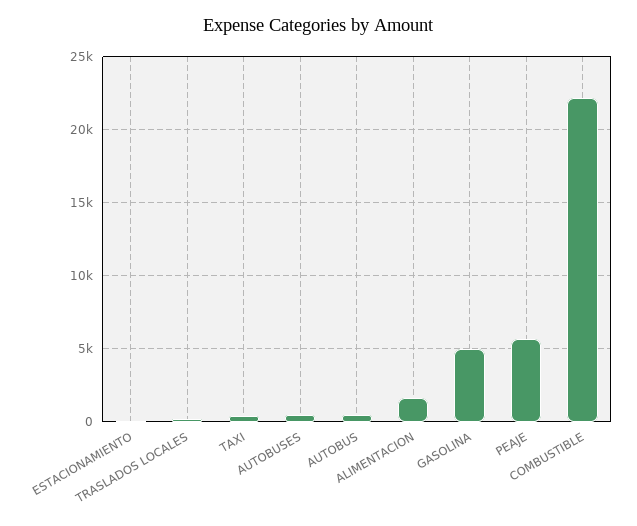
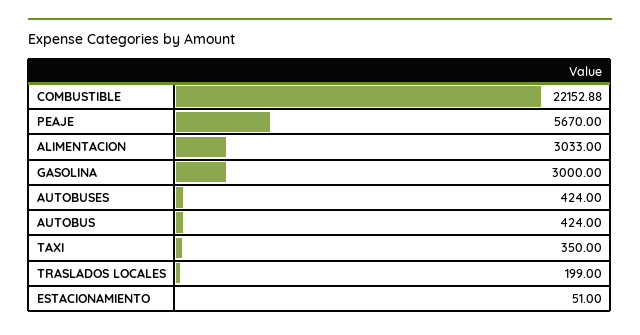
ALIMENTACION: 1500 -> 3033
GASOLINA: 5000 -> 3000

